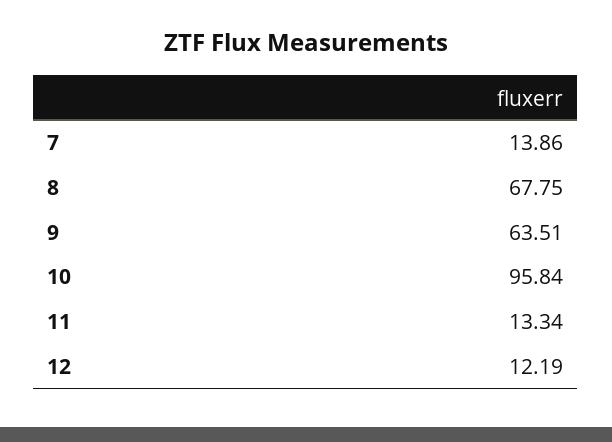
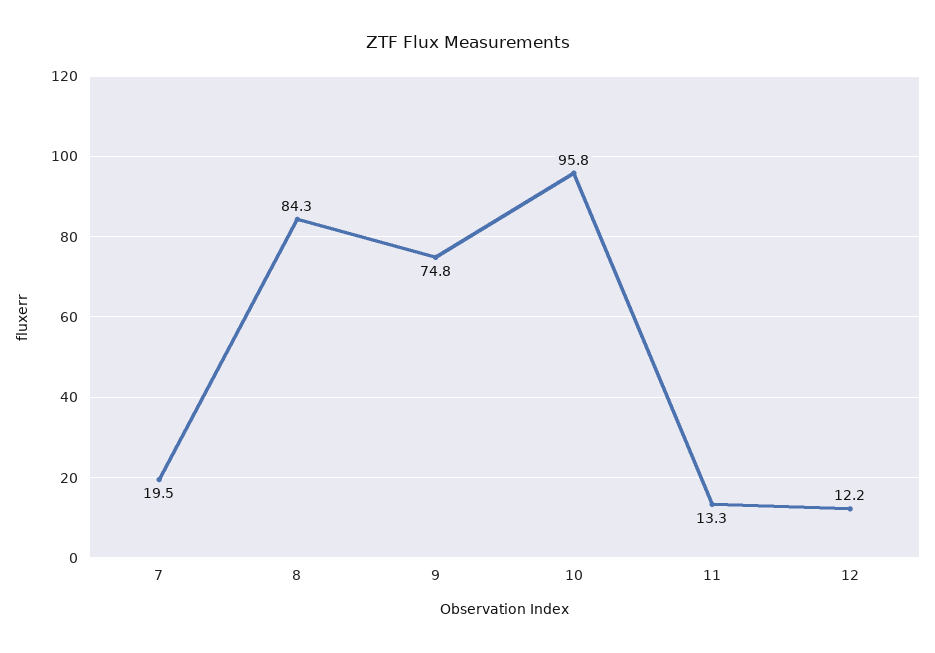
7: 13.86 -> 19.5
8: 67.75 -> 84.3
9: 63.51 -> 74.8

